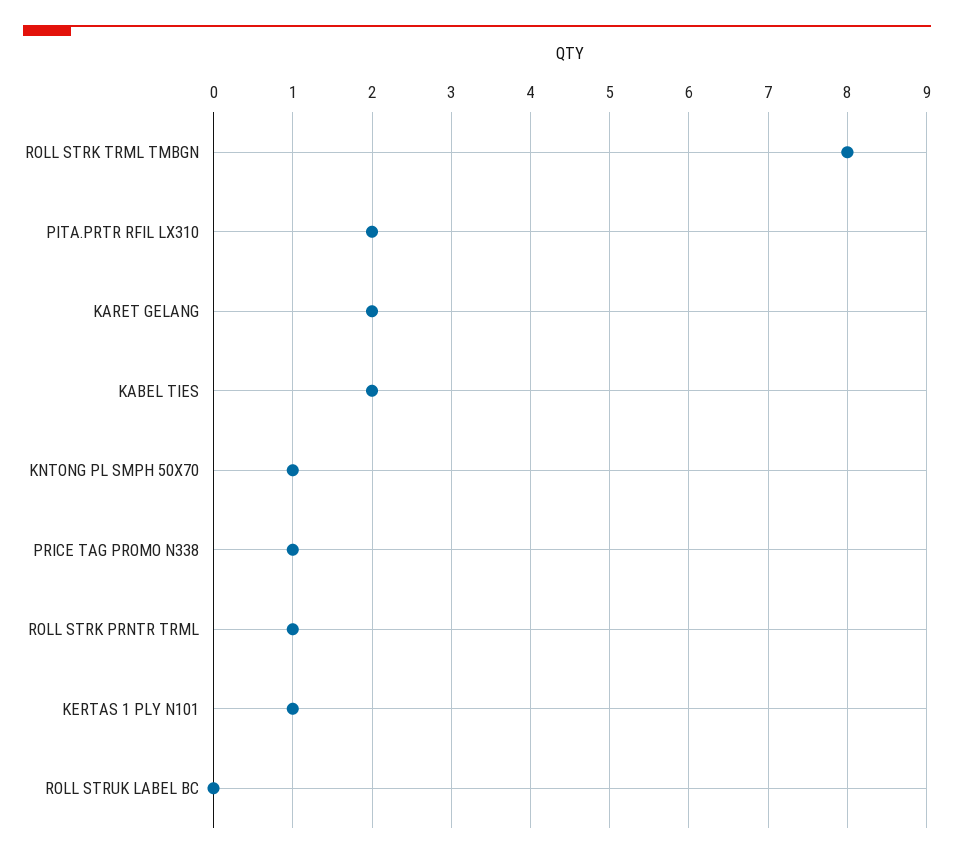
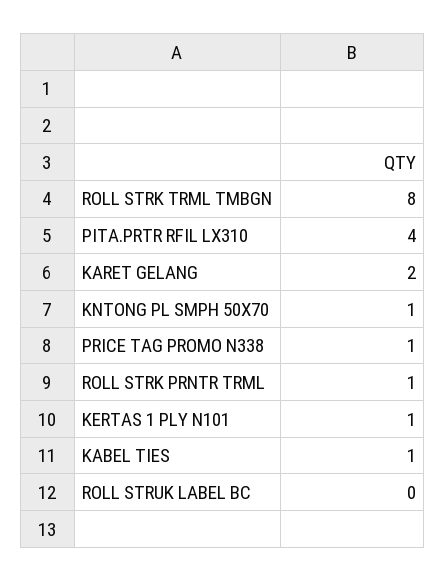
PITA.PRTR RFIL LX310: 2 -> 4
KABEL TIES: 2 -> 1

